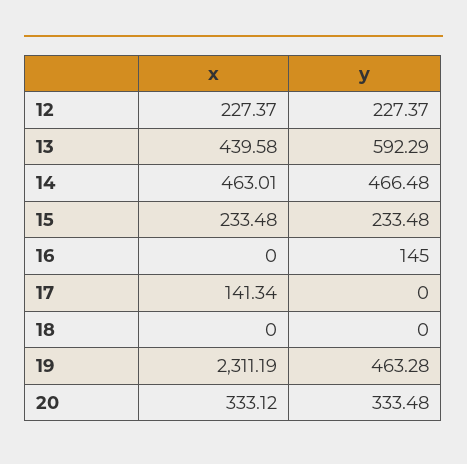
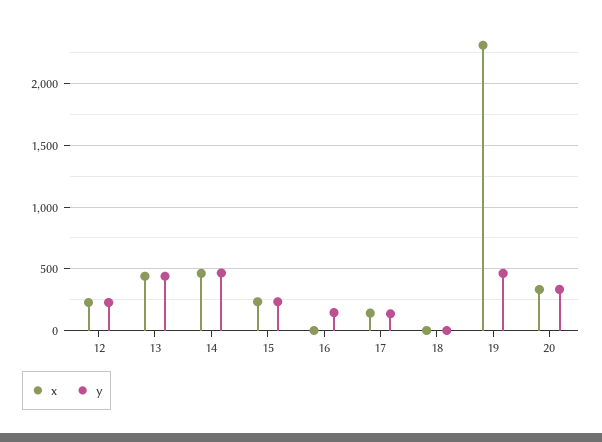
y, 13: 592.29 -> 450
y, 17: 0 -> 150

